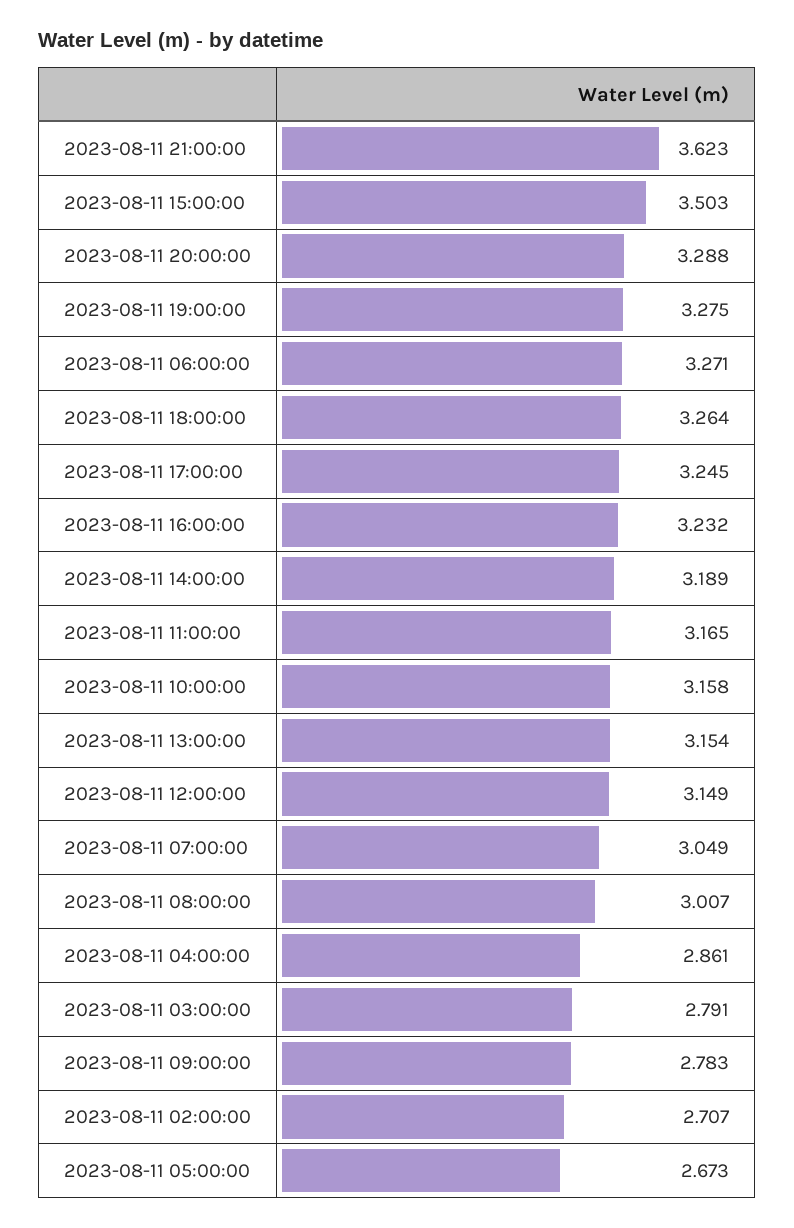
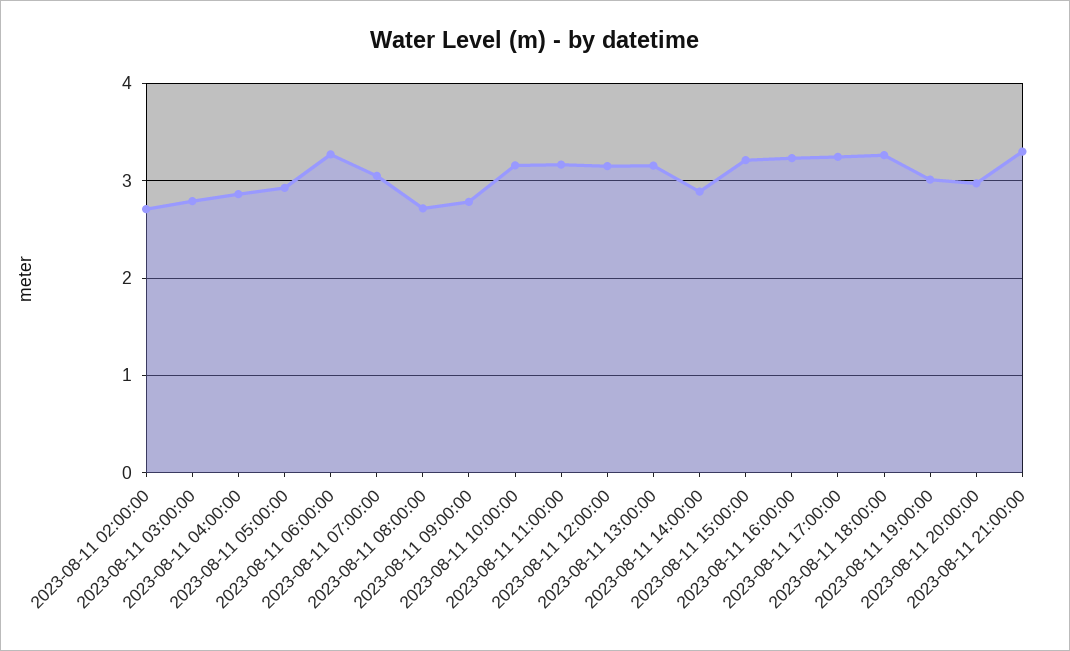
2023-08-11 21:00:00: 3.623 -> 3.3
2023-08-11 15:00:00: 3.503 -> 3.2
2023-08-11 20:00:00: 3.288 -> 3
2023-08-11 19:00:00: 3.275 -> 3
2023-08-11 14:00:00: 3.189 -> 2.9
2023-08-11 08:00:00: 3.007 -> 2.7
2023-08-11 05:00:00: 2.673 -> 2.9

